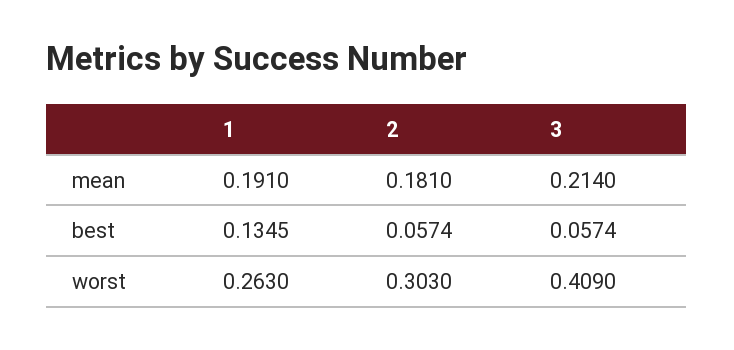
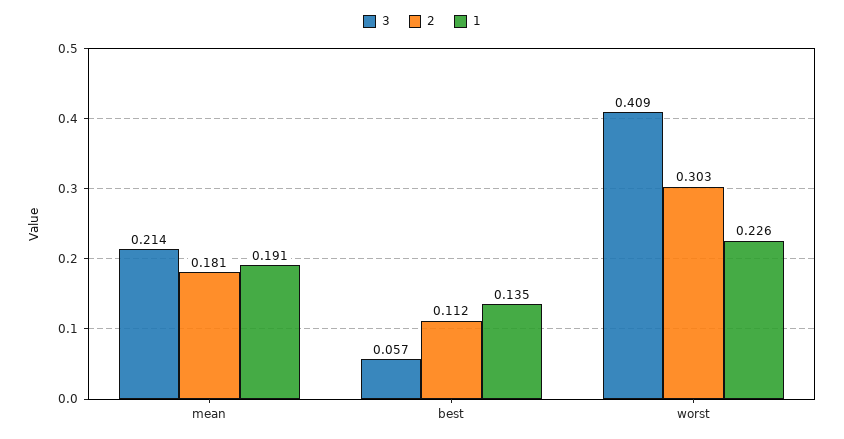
2, best: 0.0574 -> 0.112
1, worst: 0.263 -> 0.226

